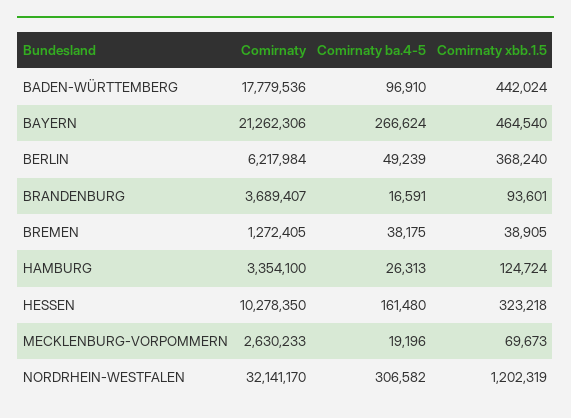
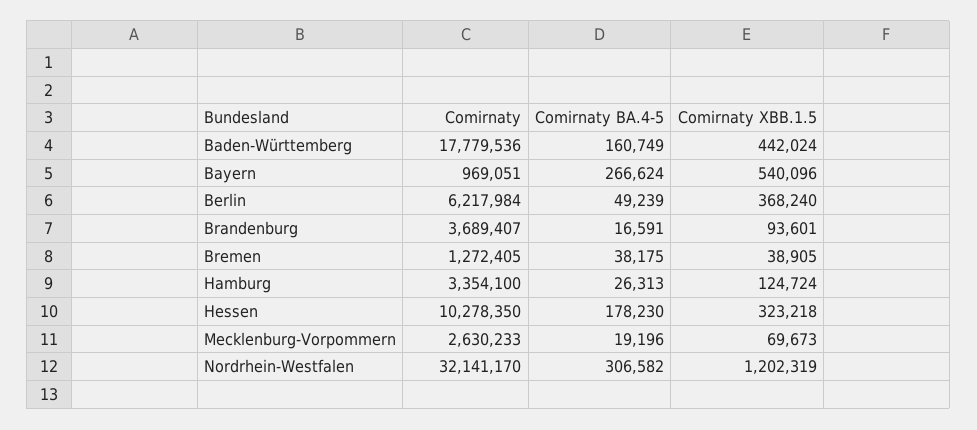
Comirnaty ba.4-5, BADEN-WÜRTTEMBERG: 96910 -> 160749
Comirnaty, BAYERN: 21262306 -> 969051
Comirnaty xbb.1.5, BAYERN: 464540 -> 540096
Comirnaty ba.4-5, HESSEN: 161480 -> 178230

